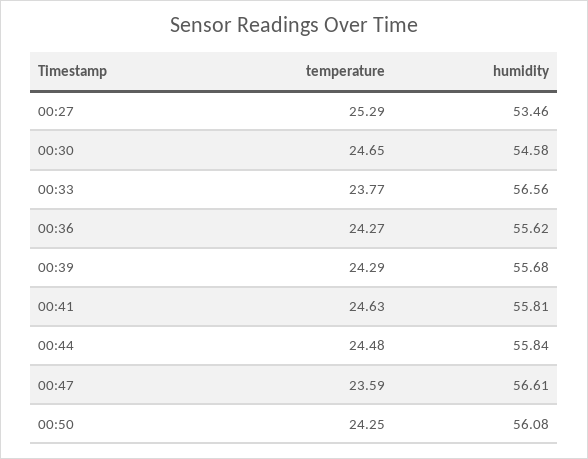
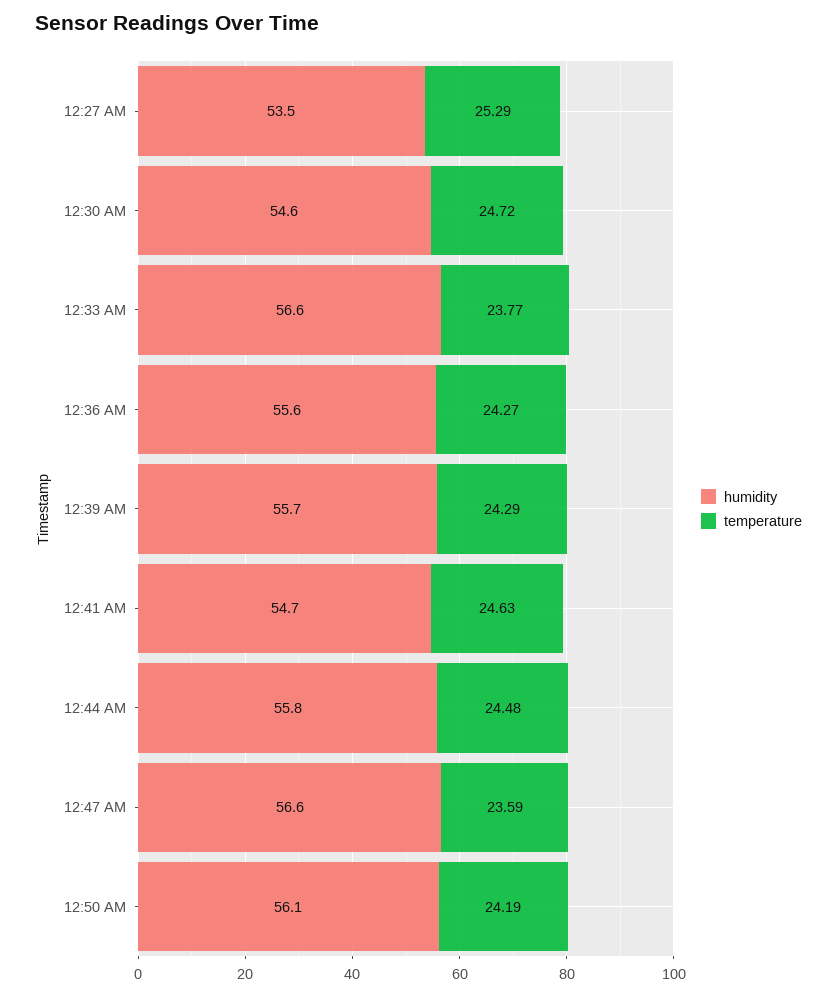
temperature, 00:30: 24.65 -> 24.72
humidity, 00:41: 55.81 -> 54.7
temperature, 00:50: 24.25 -> 24.19

